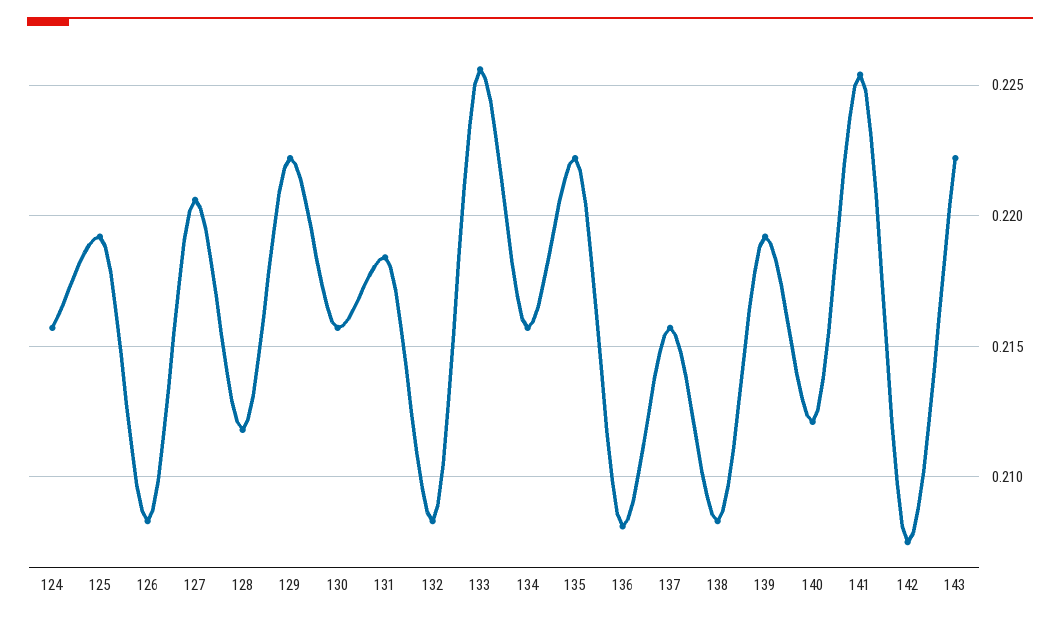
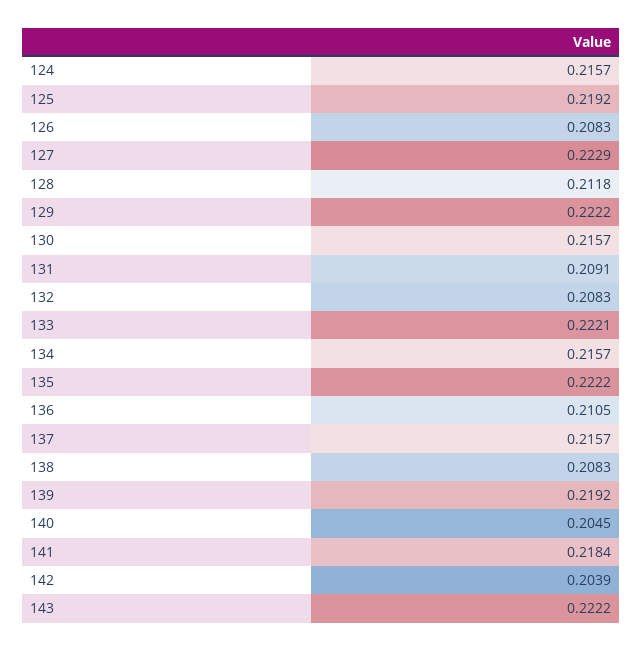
127: 0.2205 -> 0.2229
131: 0.2185 -> 0.2091
133: 0.2255 -> 0.2221
136: 0.208 -> 0.2105
140: 0.212 -> 0.2045
141: 0.2255 -> 0.2184
142: 0.2075 -> 0.2039

